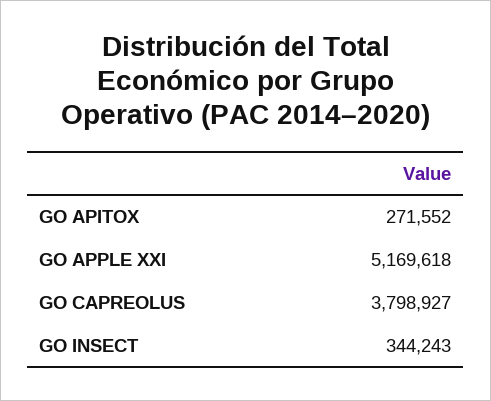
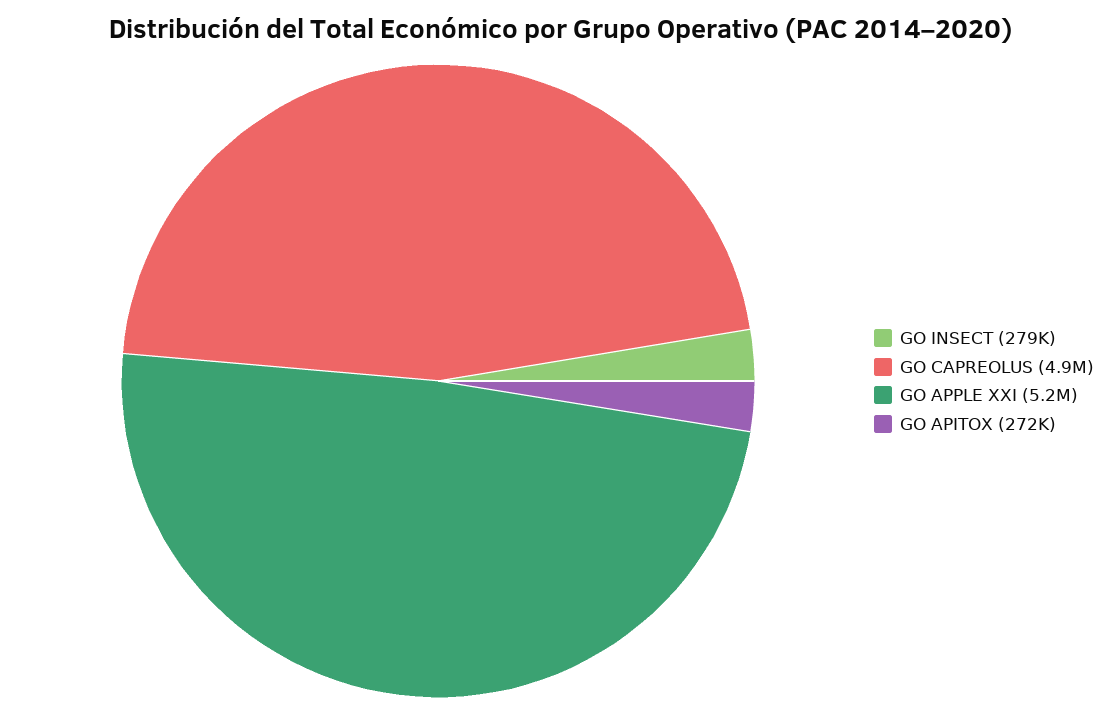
GO CAPREOLUS: 3798927 -> 4900000
GO INSECT: 344243 -> 279000

